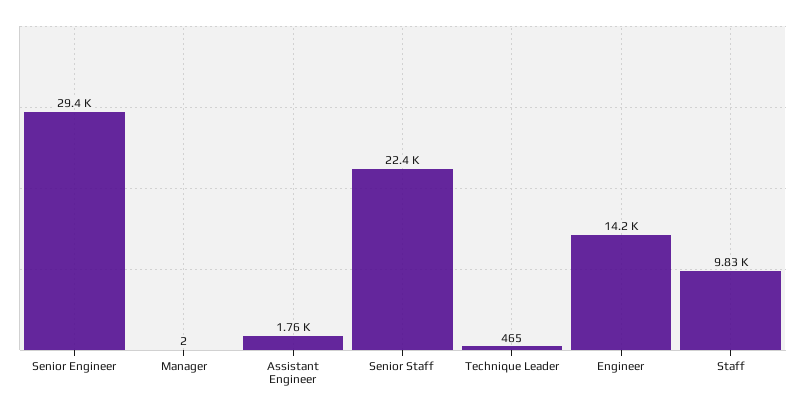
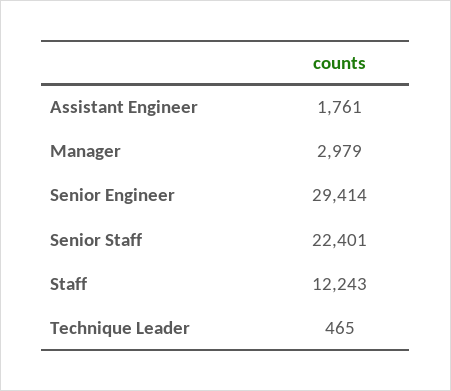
Manager: 2 -> 2979
Engineer: 14200 -> none
Staff: 9830 -> 12243

